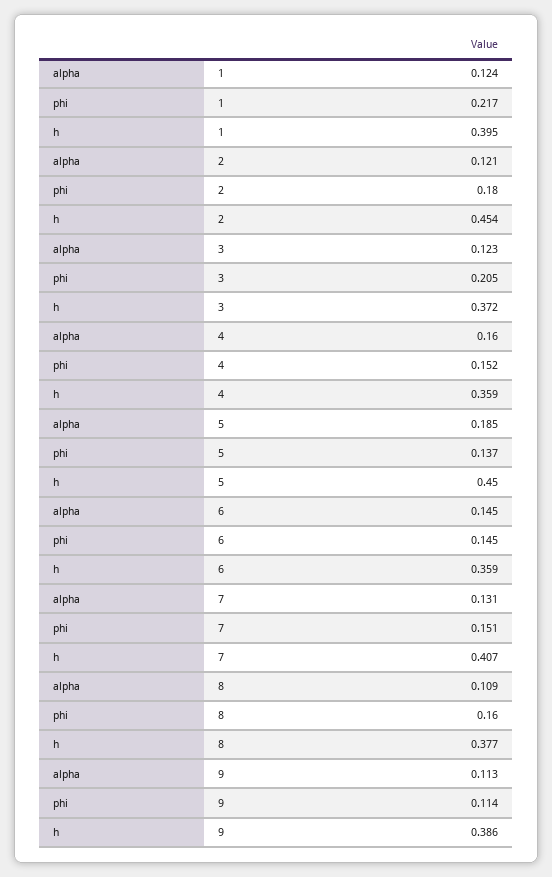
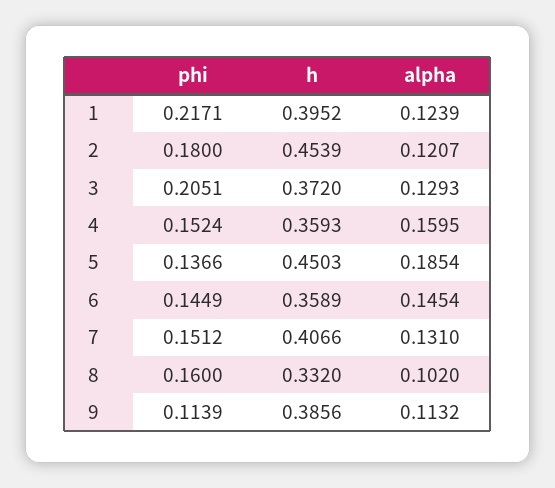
alpha, 3: 0.123 -> 0.1293
alpha, 8: 0.109 -> 0.102
h, 8: 0.377 -> 0.332

